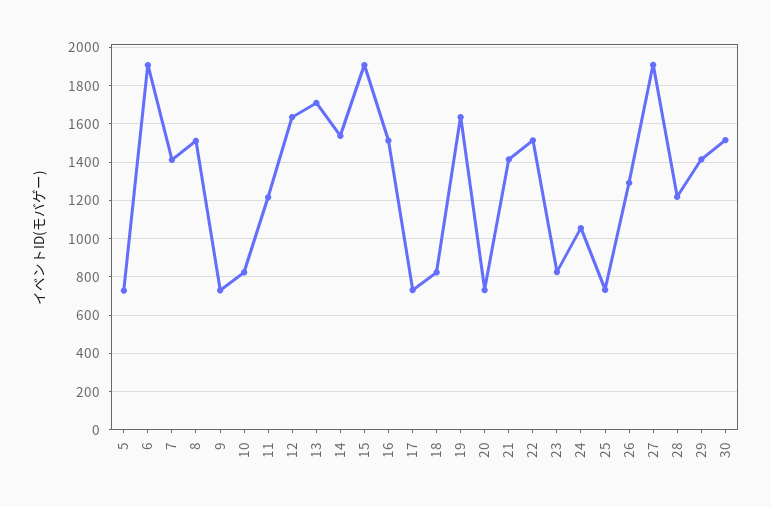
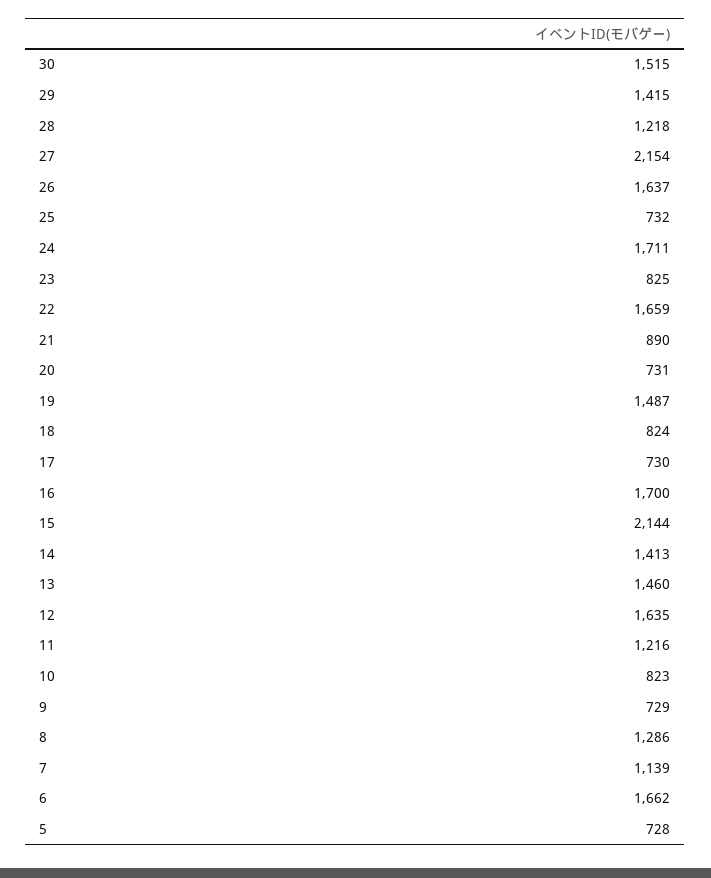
6: 1900 -> 1662
7: 1400 -> 1139
8: 1500 -> 1286
13: 1700 -> 1460
14: 1550 -> 1413
15: 1900 -> 2144
16: 1500 -> 1700
19: 1650 -> 1487
21: 1400 -> 890
22: 1500 -> 1659
24: 1050 -> 1711
26: 1300 -> 1637
27: 1900 -> 2154

